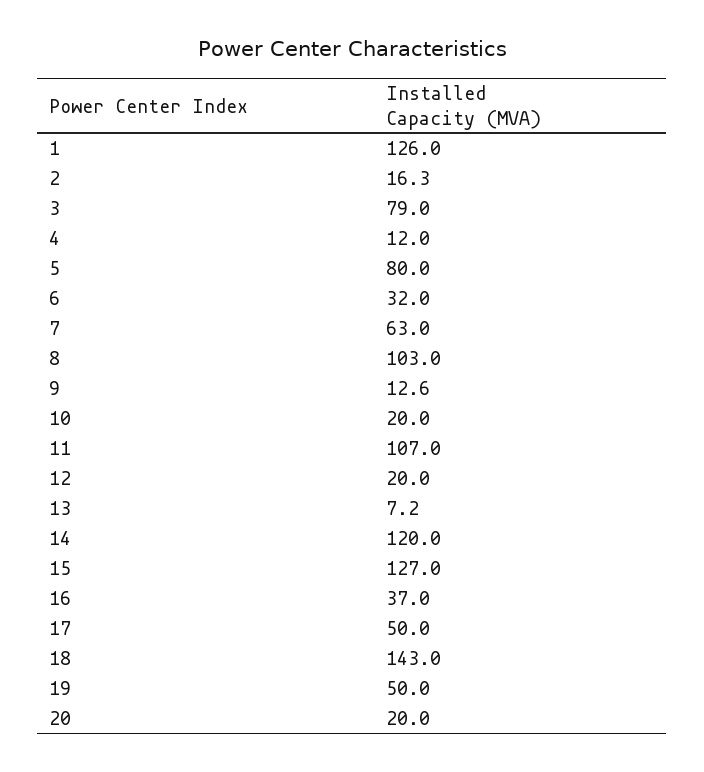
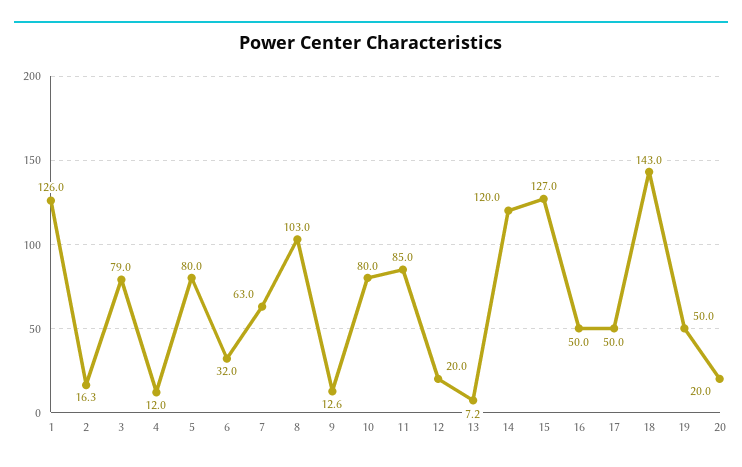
10: 20 -> 80
11: 107 -> 85
16: 37 -> 50

